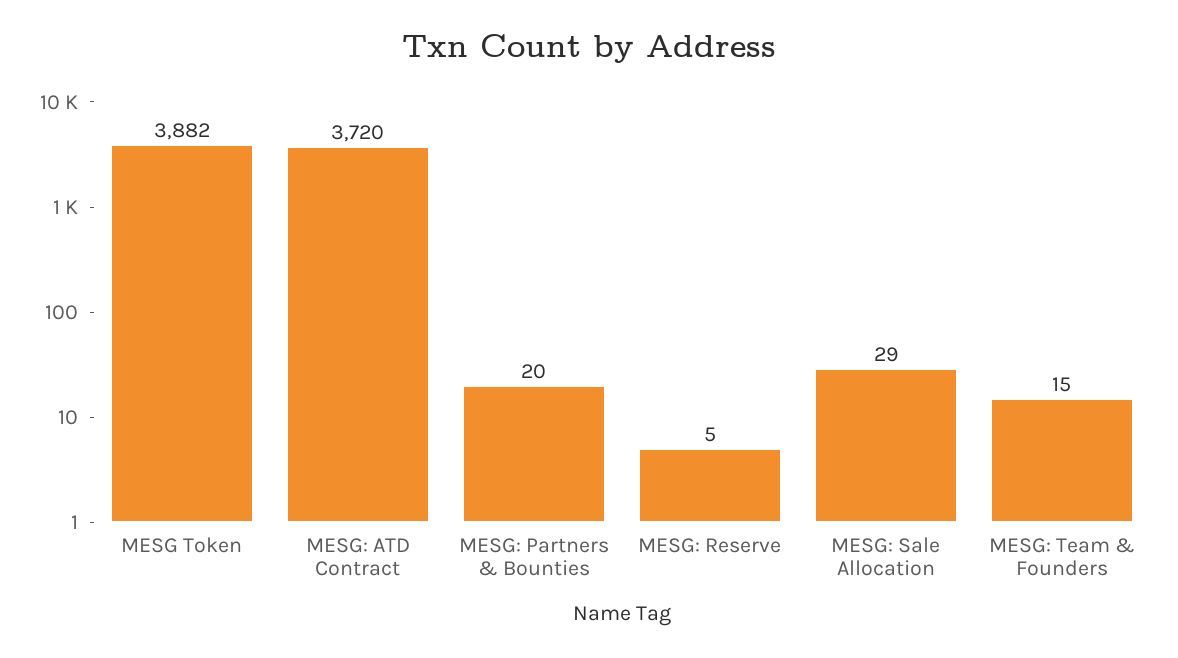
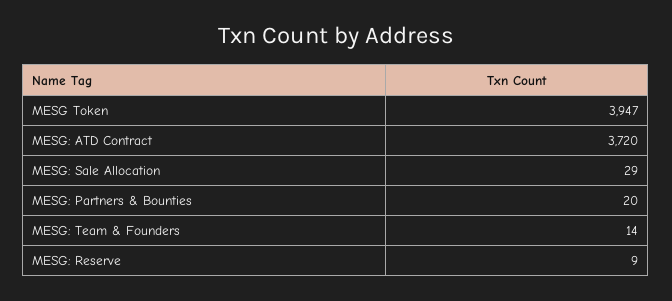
MESG Token: 3882 -> 3947
MESG: Reserve: 5 -> 9
MESG: Team & Founders: 15 -> 14

